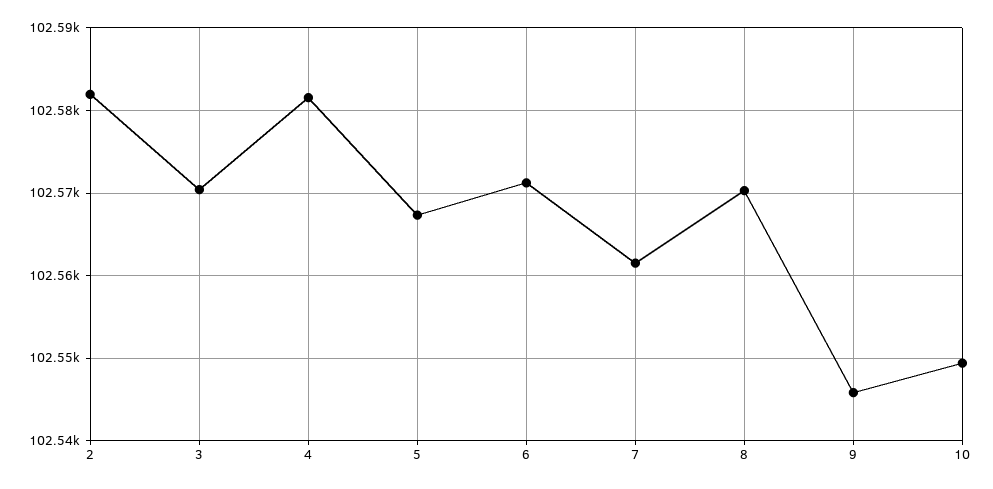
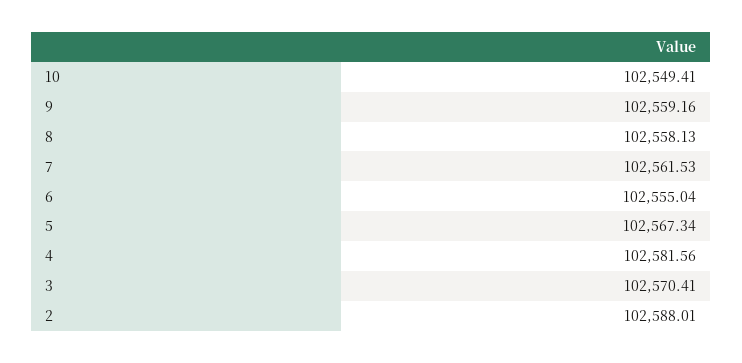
2: 102582 -> 102588.01
6: 102571 -> 102555.04
8: 102570 -> 102558.13
9: 102546 -> 102559.16

